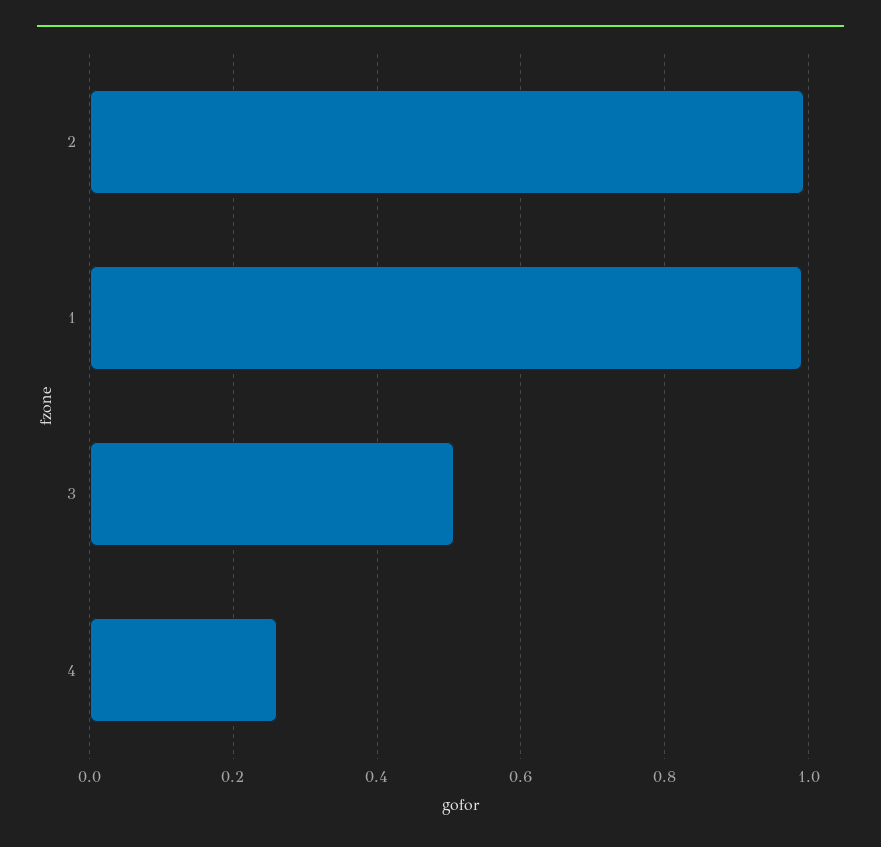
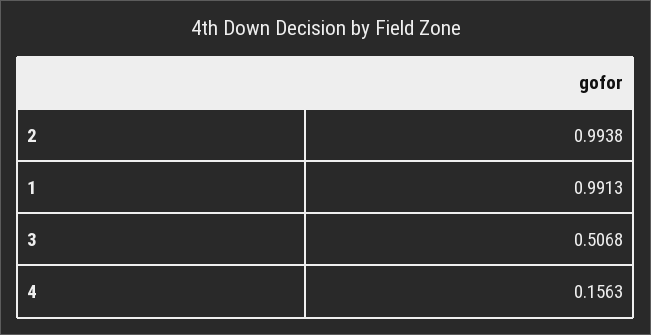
4: 0.26 -> 0.1563

